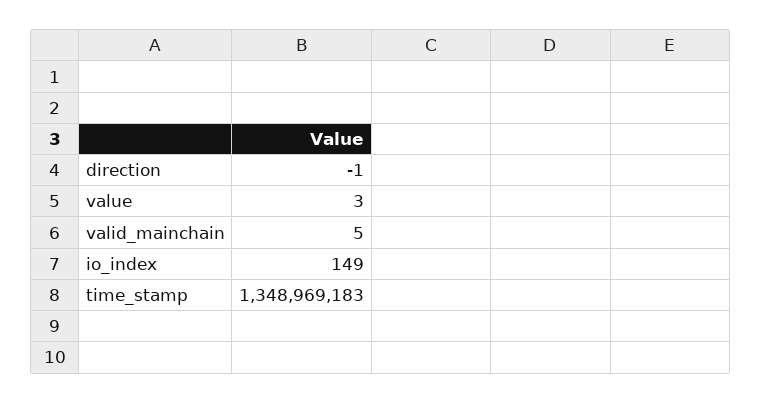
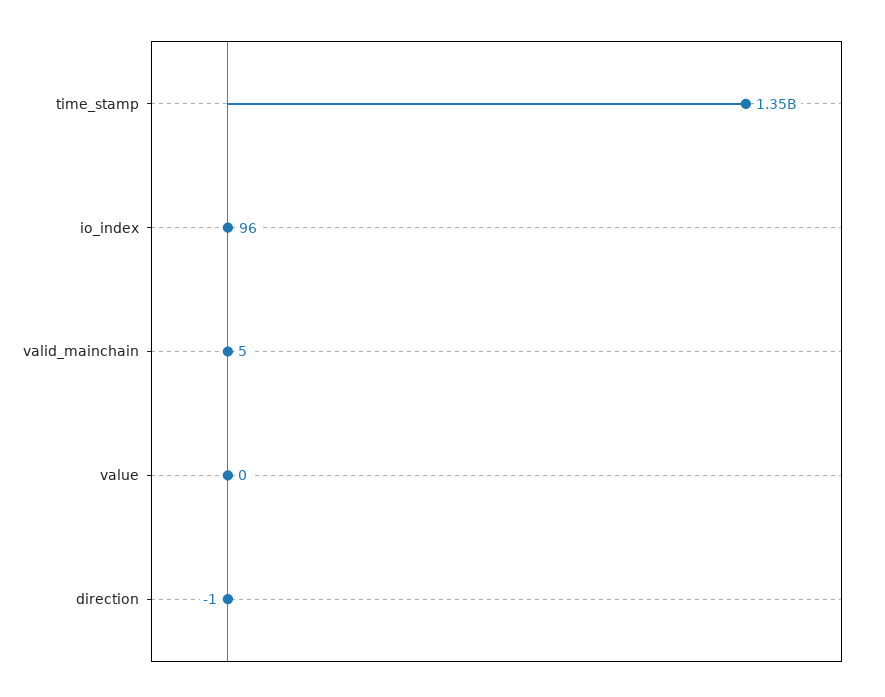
value: 3 -> 0
io_index: 149 -> 96

